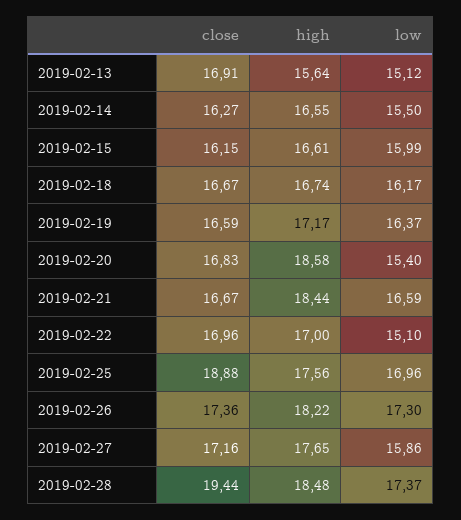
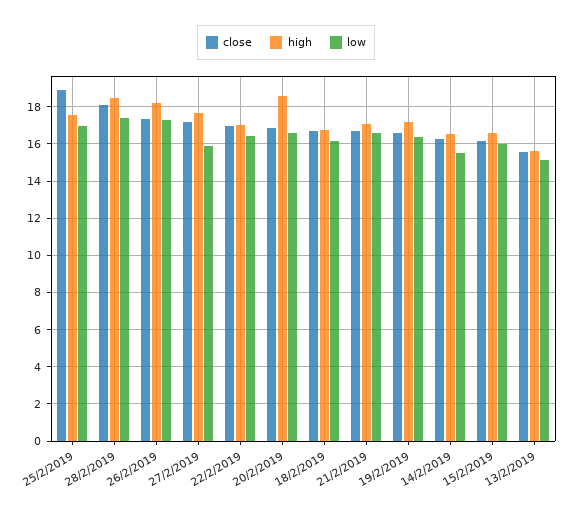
close, 2019-02-13: 16.91 -> 15.5
low, 2019-02-20: 15.4 -> 16.5
high, 2019-02-21: 18.44 -> 17
low, 2019-02-22: 15.1 -> 16.5
close, 2019-02-28: 19.44 -> 18

